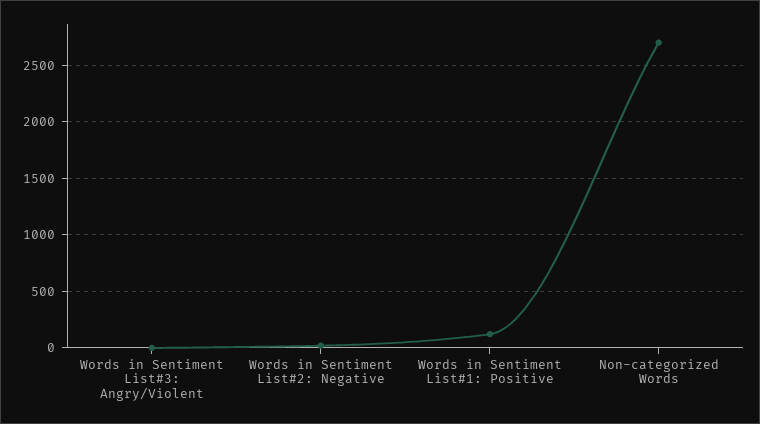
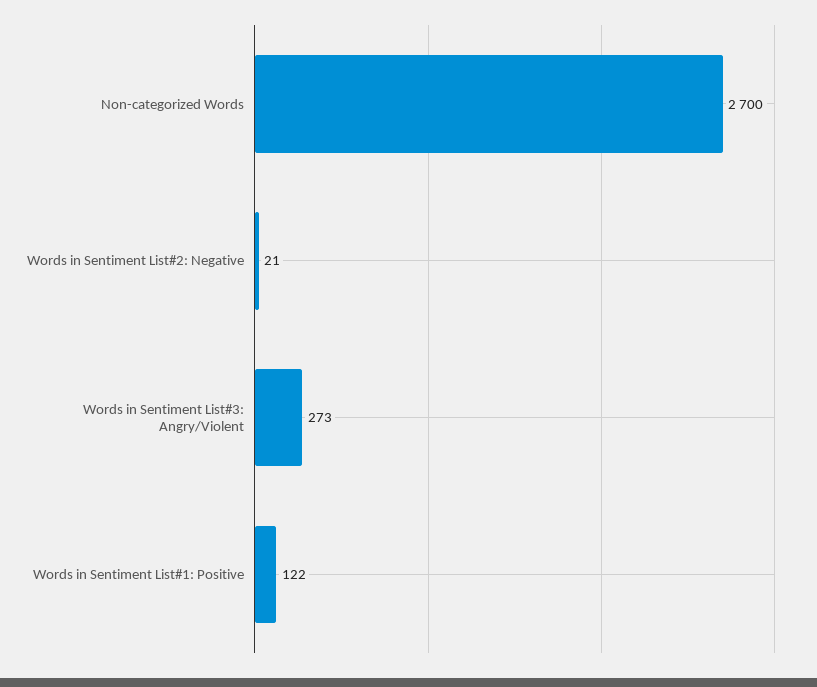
Words in Sentiment List#3: Angry/Violent: 0 -> 273

